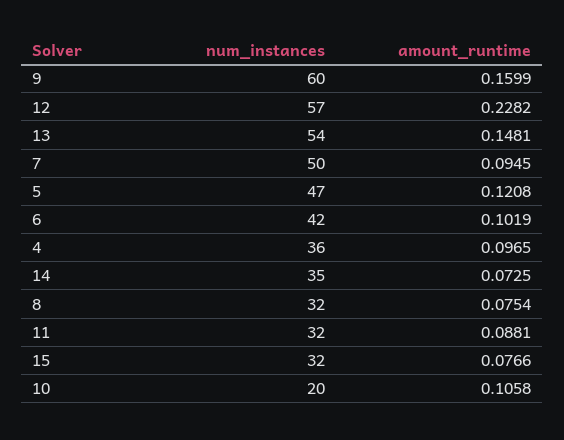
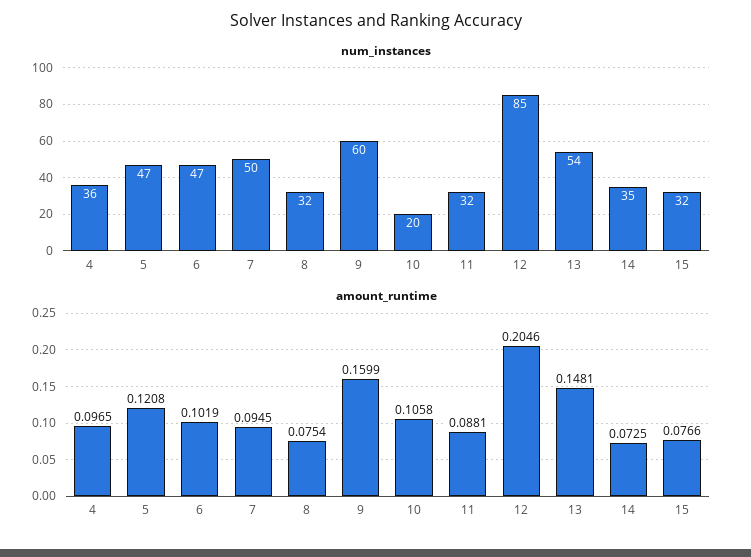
num_instances, 12: 57 -> 85
amount_runtime, 12: 0.2282 -> 0.2046
num_instances, 6: 42 -> 47

